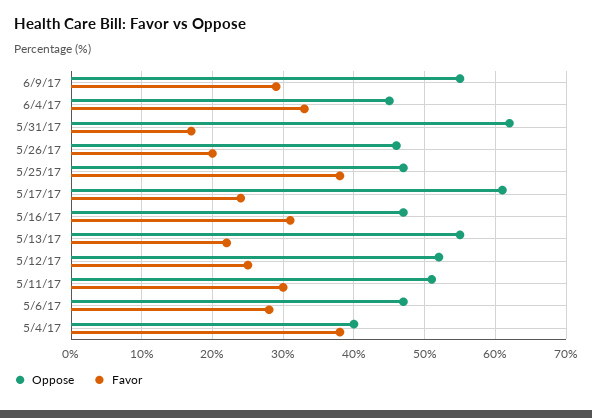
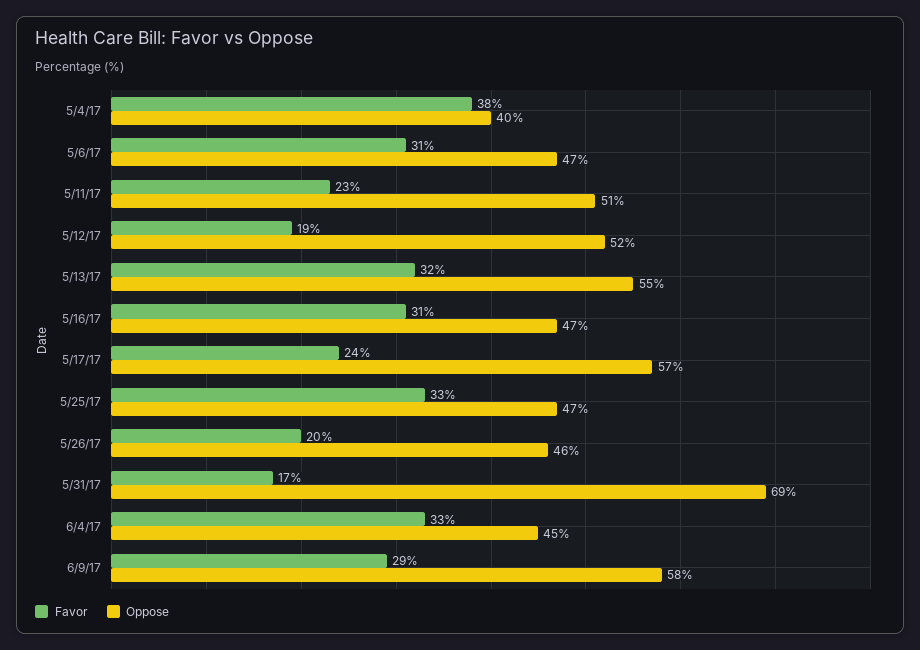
Oppose, 6/9/17: 55 -> 58
Oppose, 5/31/17: 62 -> 69
Favor, 5/25/17: 38 -> 33
Oppose, 5/17/17: 61 -> 57
Favor, 5/13/17: 22 -> 32
Favor, 5/12/17: 25 -> 19
Favor, 5/11/17: 30 -> 23
Favor, 5/6/17: 28 -> 31

